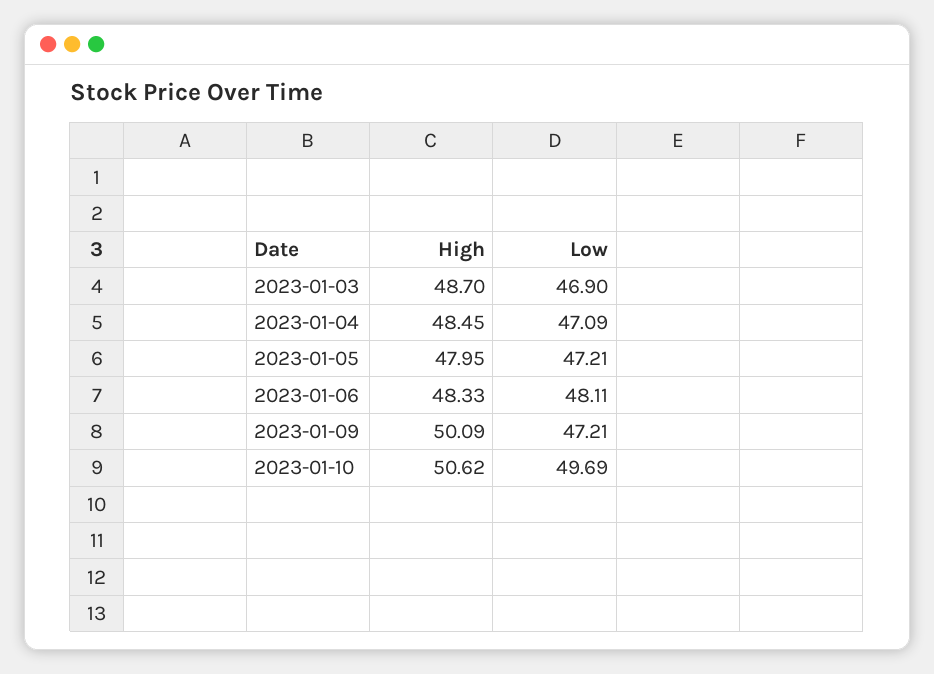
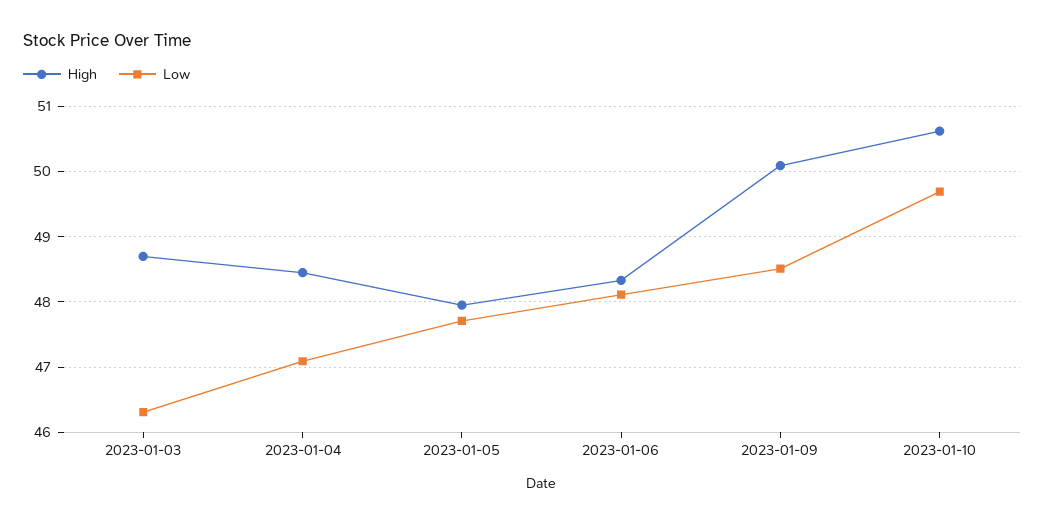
Low, 2023-01-03: 46.9 -> 46.3
Low, 2023-01-05: 47.21 -> 47.7
Low, 2023-01-09: 47.21 -> 48.5

